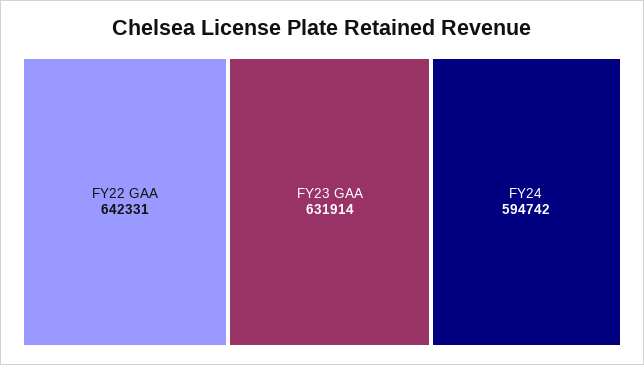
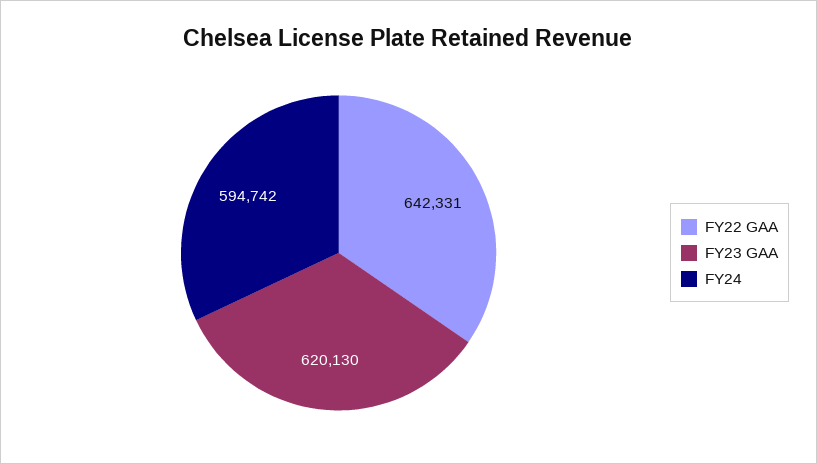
FY23 GAA: 631914 -> 620130

